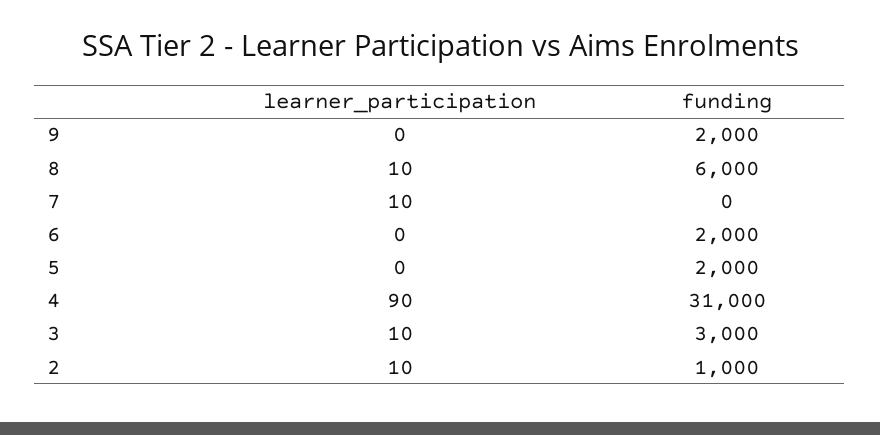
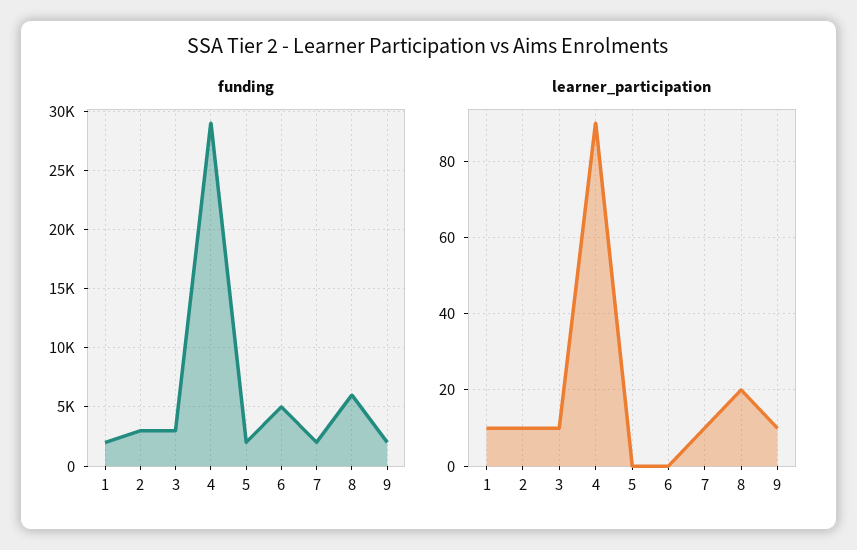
learner_participation, 9: 0 -> 10
learner_participation, 8: 10 -> 20
funding, 7: 0 -> 2000
funding, 6: 2000 -> 5000
funding, 4: 31000 -> 29000
funding, 2: 1000 -> 3000
funding, 1: none -> 2000
learner_participation, 1: none -> 10

